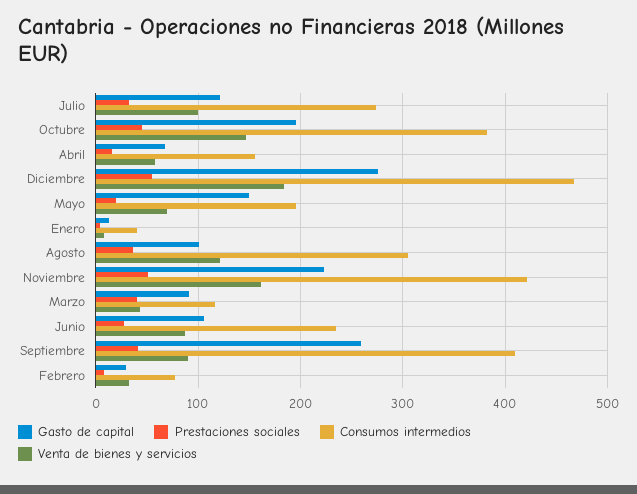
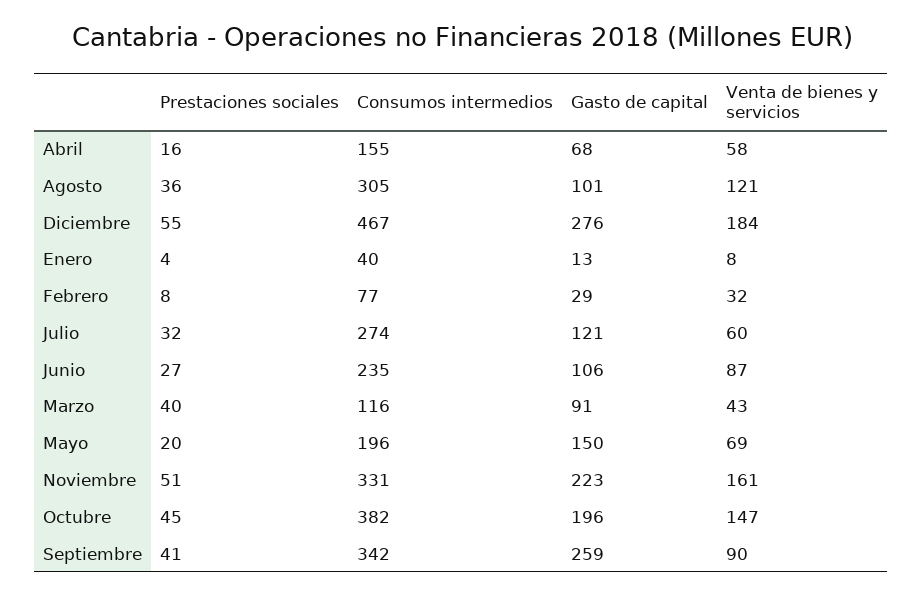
Venta de bienes y servicios, Julio: 100 -> 60
Consumos intermedios, Noviembre: 420 -> 331
Consumos intermedios, Septiembre: 410 -> 342

